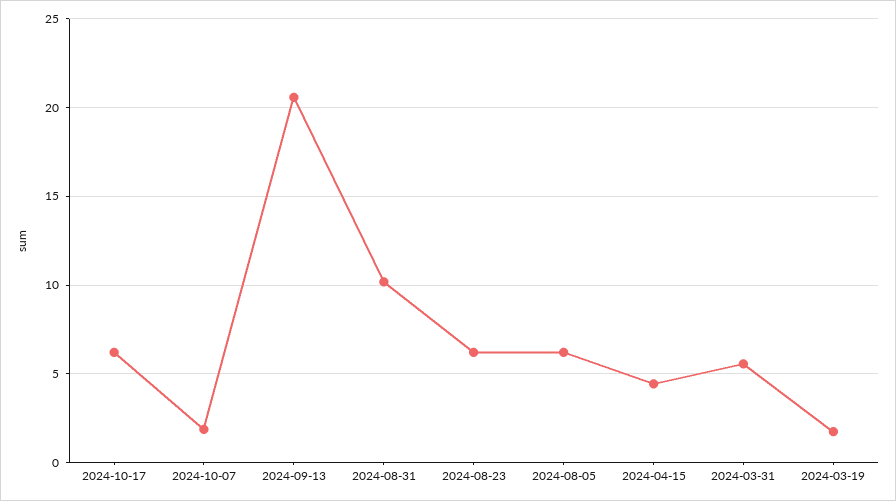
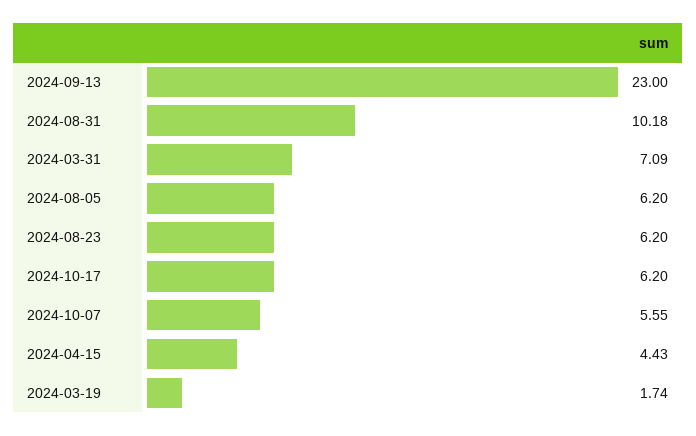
2024-10-07: 2 -> 5.55
2024-09-13: 20.5 -> 23
2024-03-31: 5.5 -> 7.09

